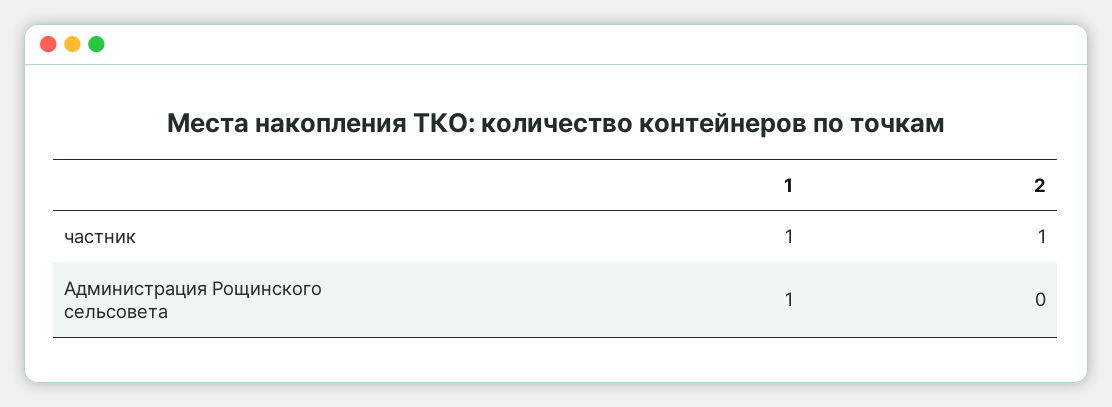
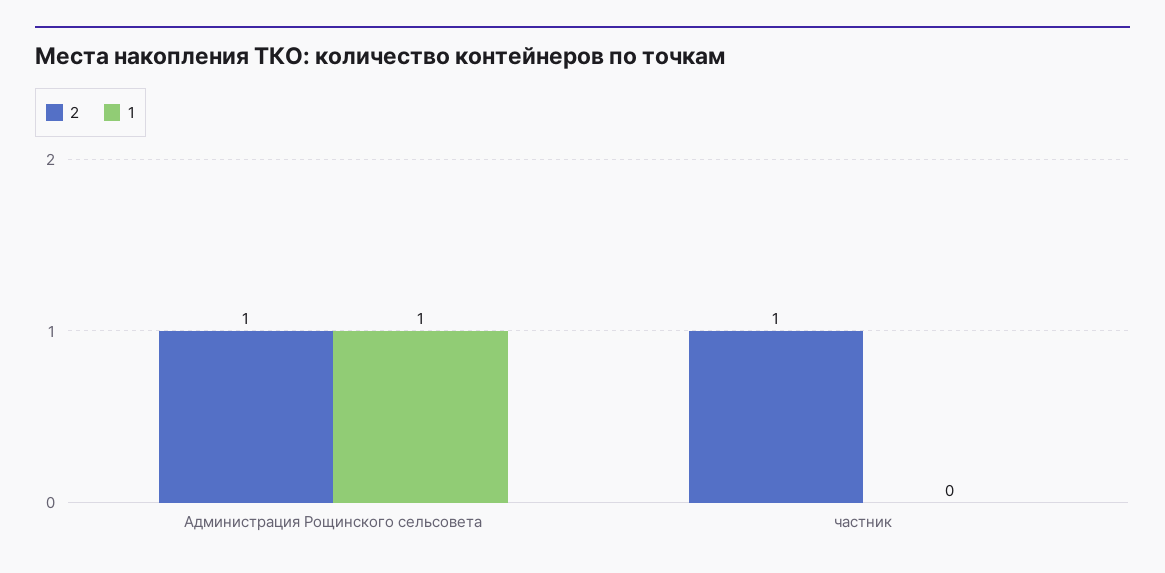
1, частник: 1 -> 0
2, Администрация Рощинского сельсовета: 0 -> 1

